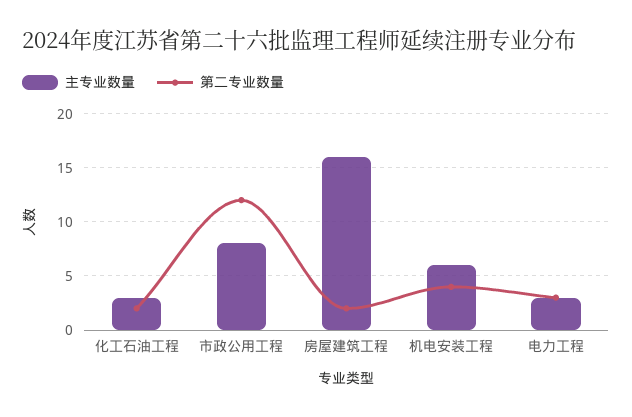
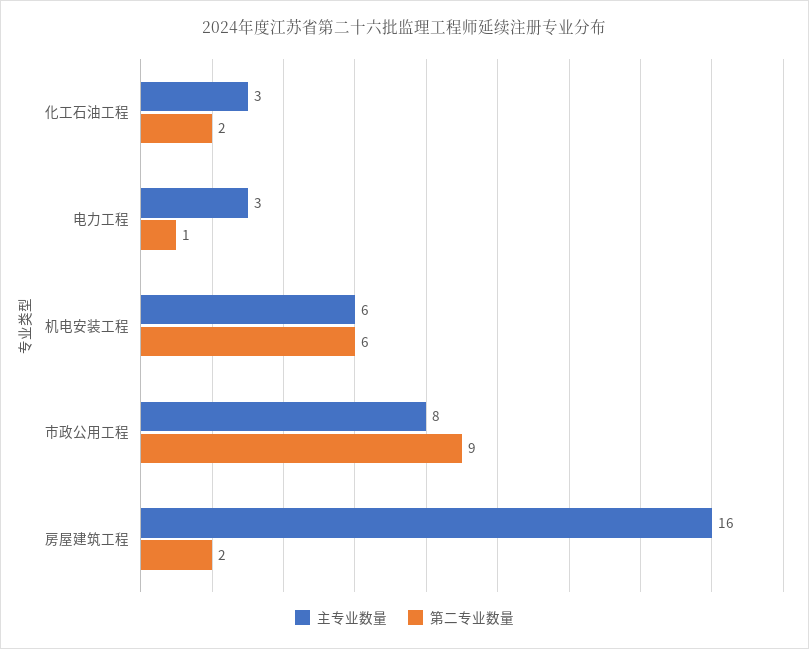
第二专业数量, 市政公用工程: 12 -> 9
第二专业数量, 机电安装工程: 4 -> 6
第二专业数量, 电力工程: 3 -> 1

